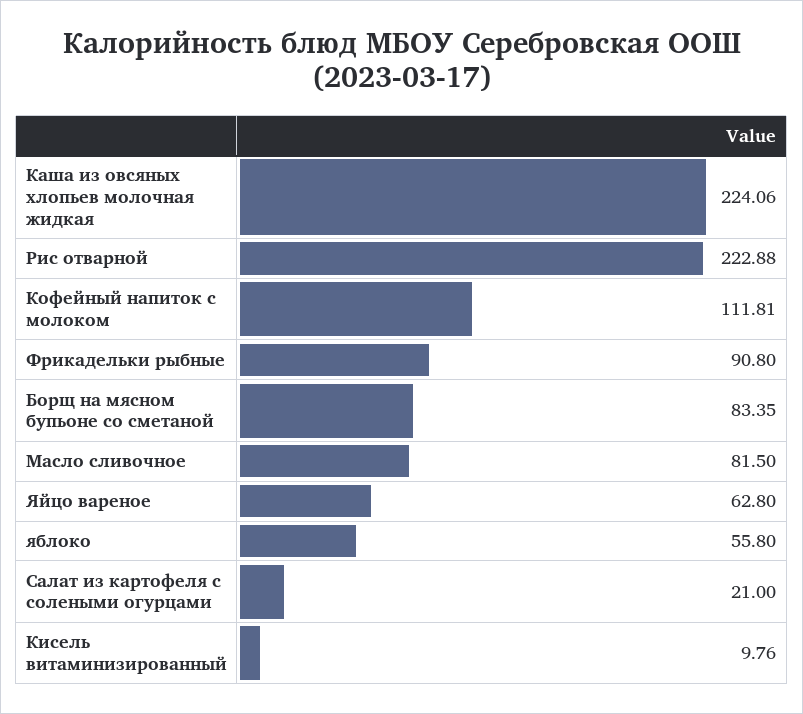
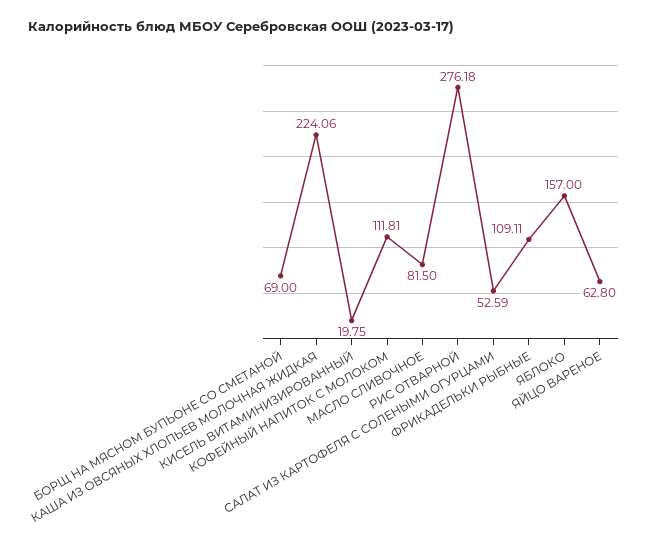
Рис отварной: 222.88 -> 276.18
Фрикадельки рыбные: 90.8 -> 109.11
Борщ на мясном бупьоне со сметаной: 83.35 -> 69
яблоко: 55.8 -> 157
Салат из картофеля с солеными огурцами: 21 -> 52.59
Кисель витаминизированный: 9.76 -> 19.75

